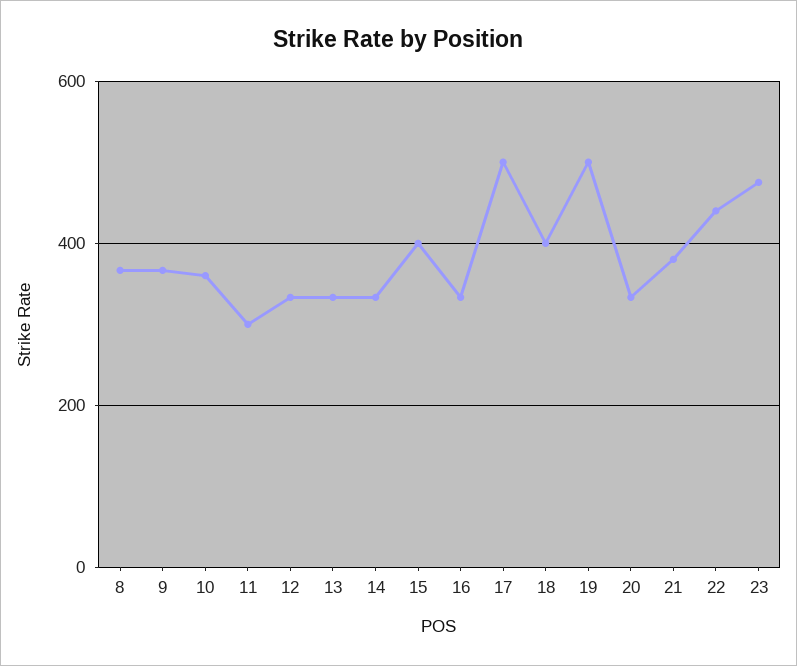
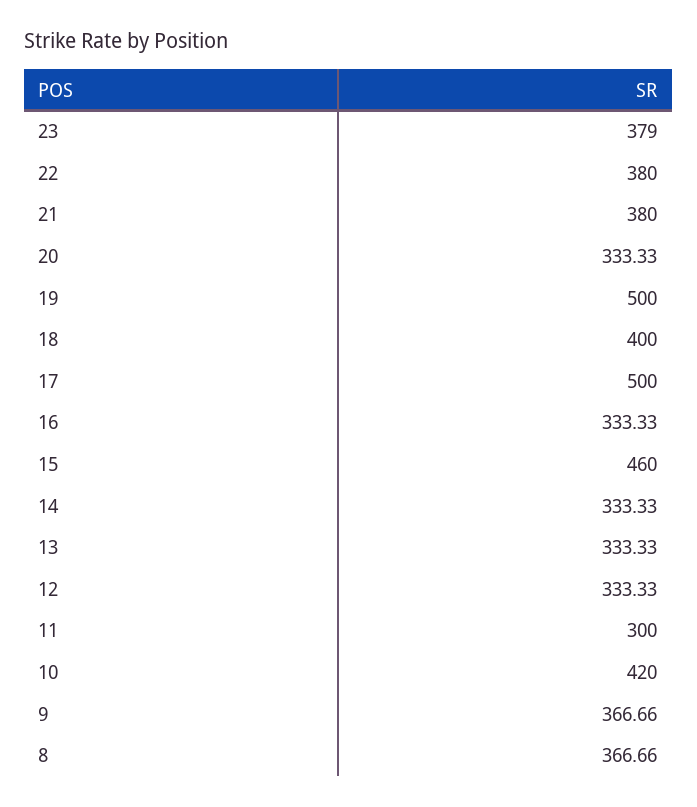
10: 360 -> 420
15: 400 -> 460
22: 440 -> 380
23: 480 -> 379

